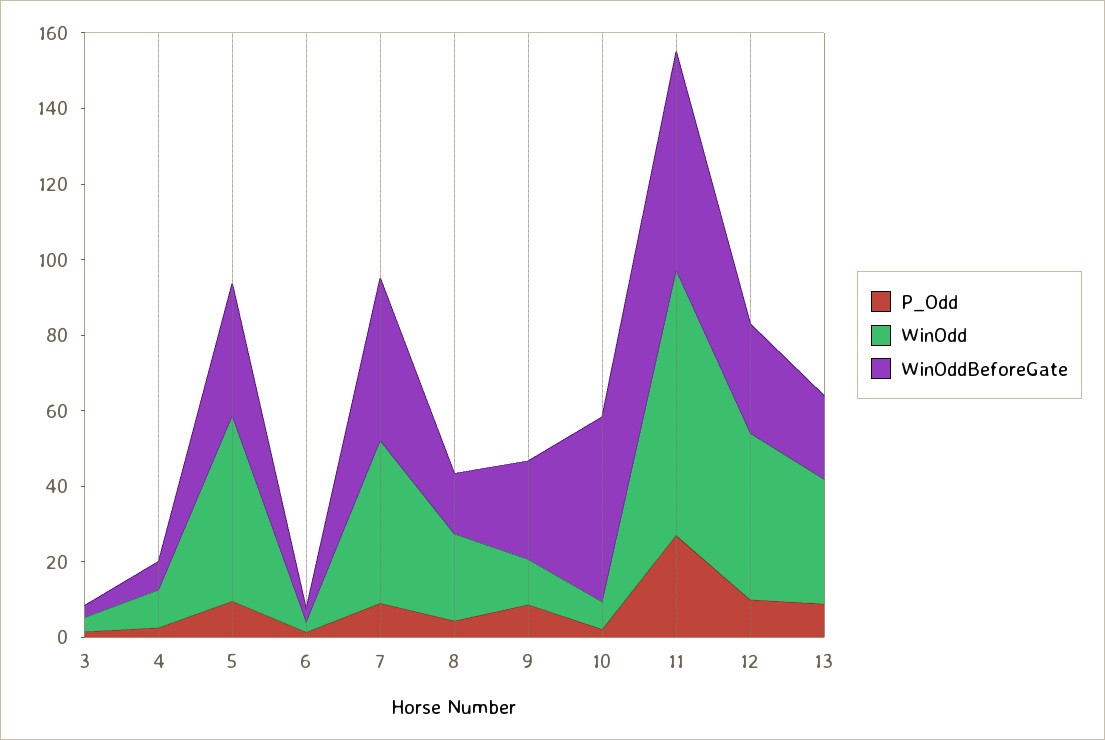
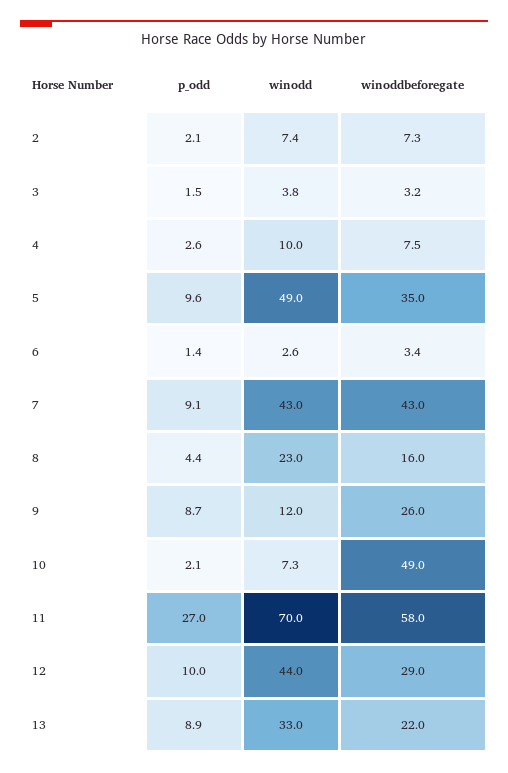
P_Odd, 2: none -> 2.1
WinOdd, 2: none -> 7.4
WinOddBeforeGate, 2: none -> 7.3

